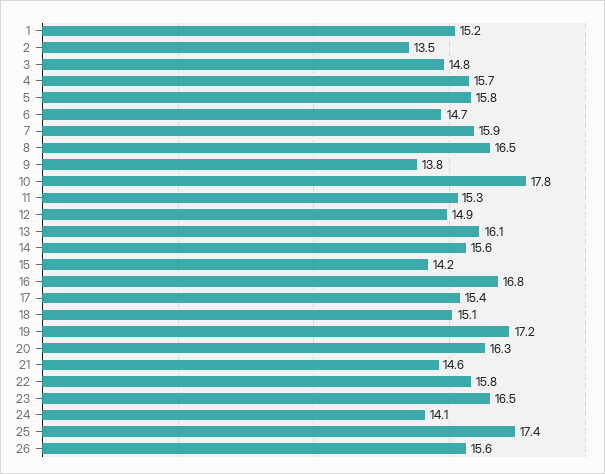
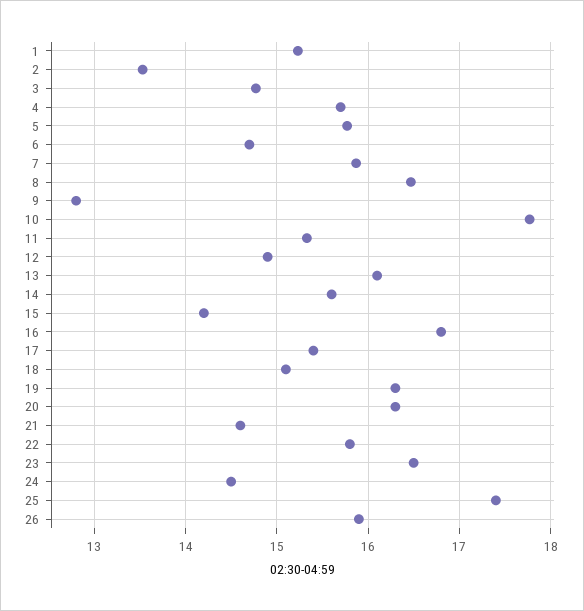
9: 13.8 -> 12.8
19: 17.2 -> 16.3
24: 14.1 -> 14.5
26: 15.6 -> 15.9

